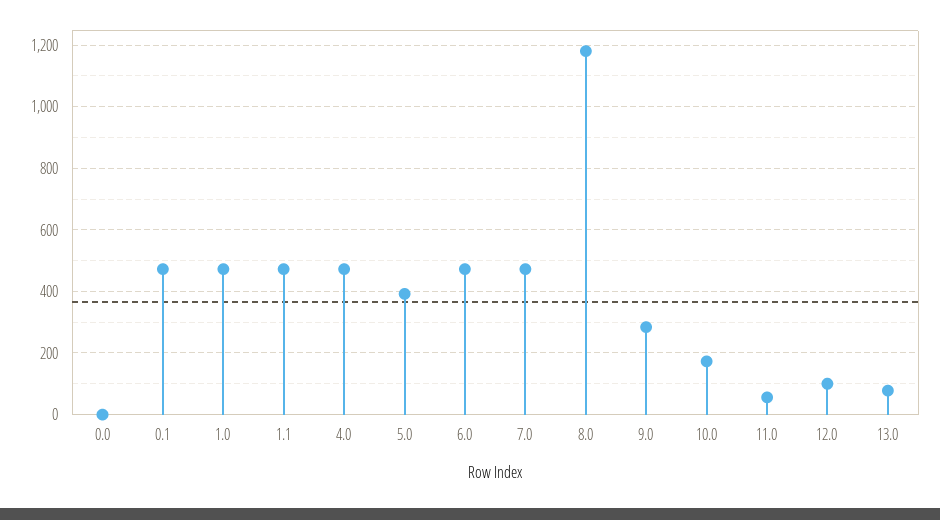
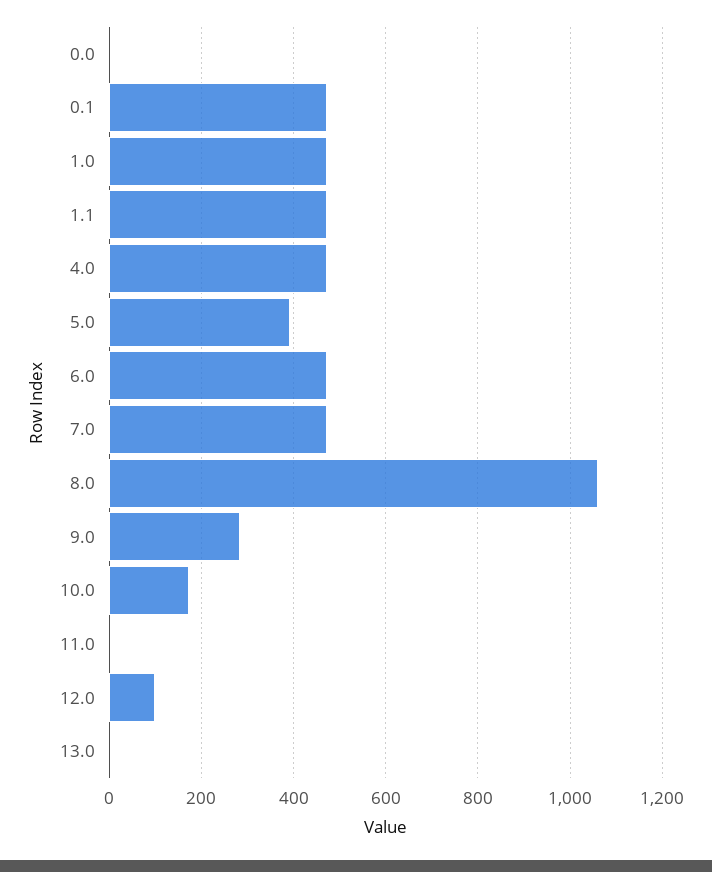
8.0: 1180 -> 1060
11.0: 60 -> 0
13.0: 80 -> 0

